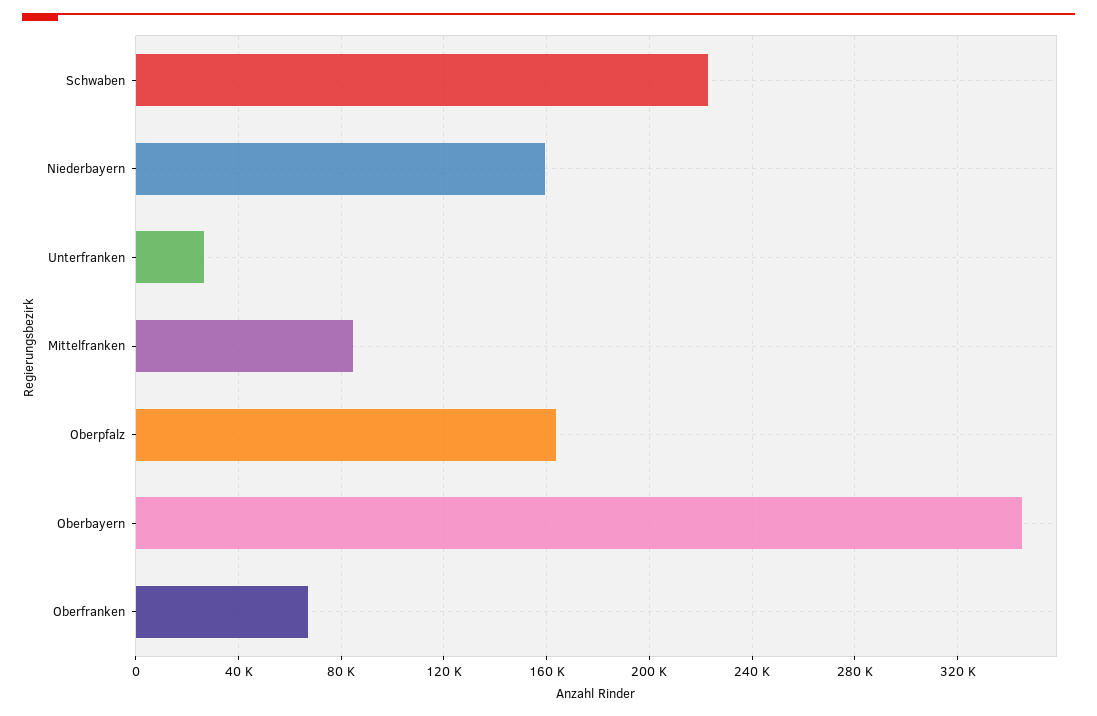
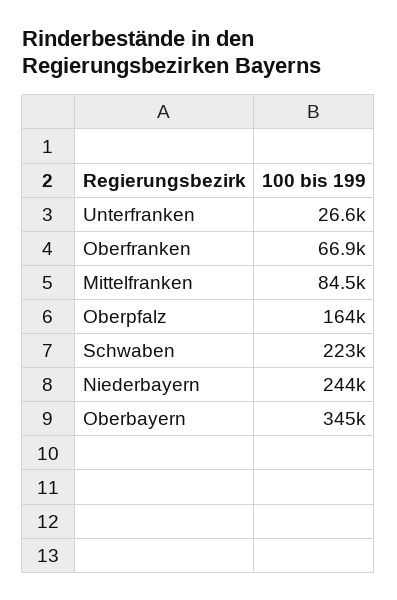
Niederbayern: 160000 -> 244000

